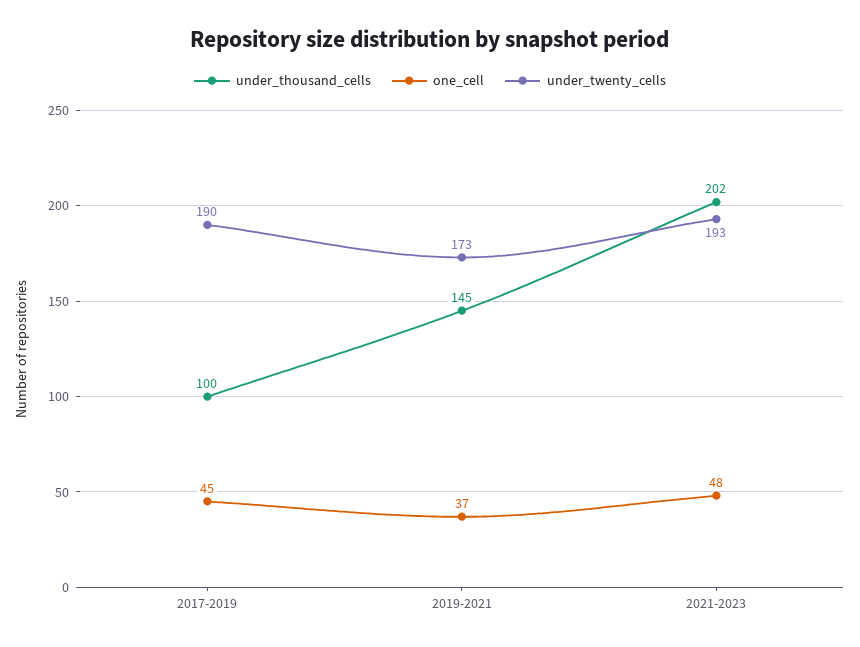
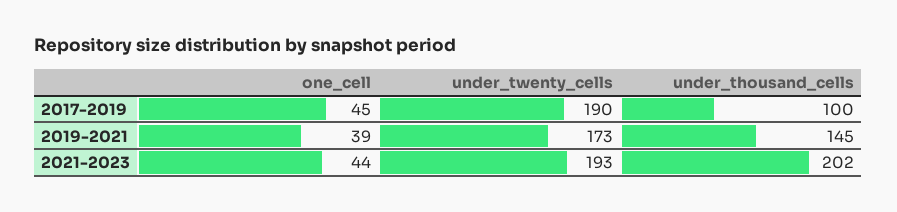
one_cell, 2019-2021: 37 -> 39
one_cell, 2021-2023: 48 -> 44

